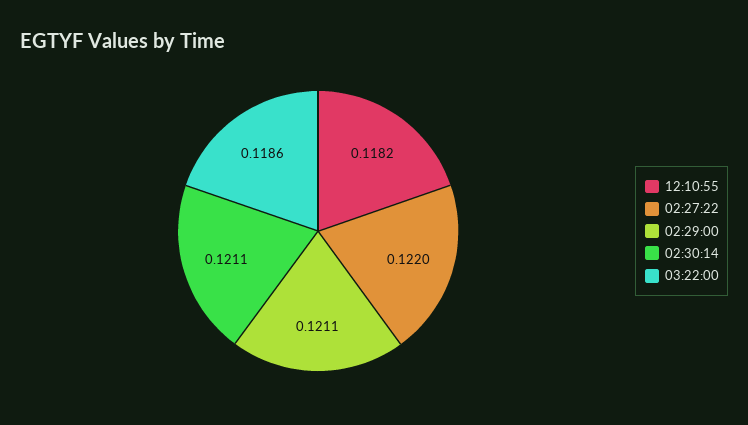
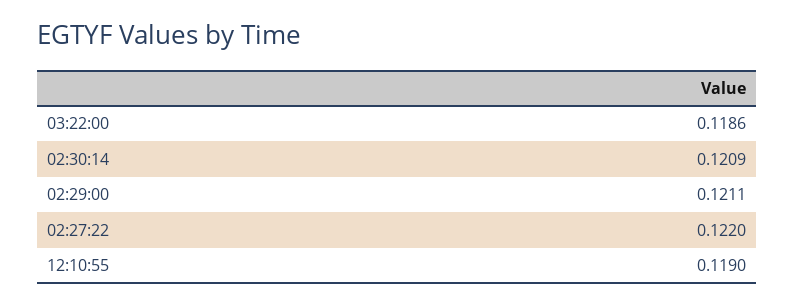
12:10:55: 0.1182 -> 0.119
02:30:14: 0.1211 -> 0.1209

